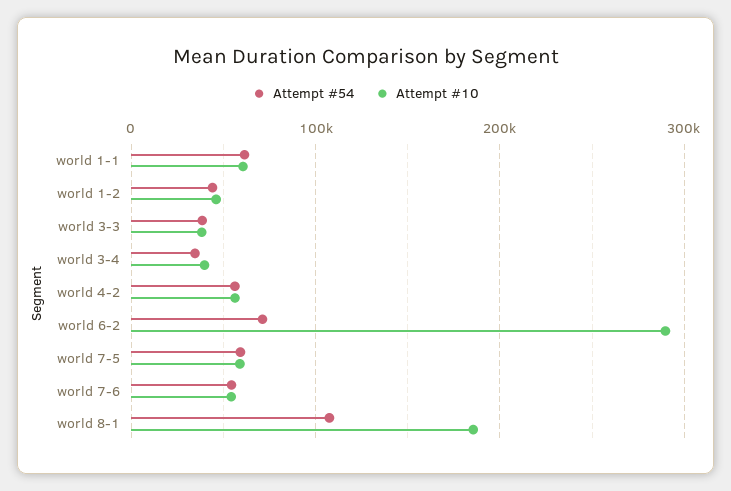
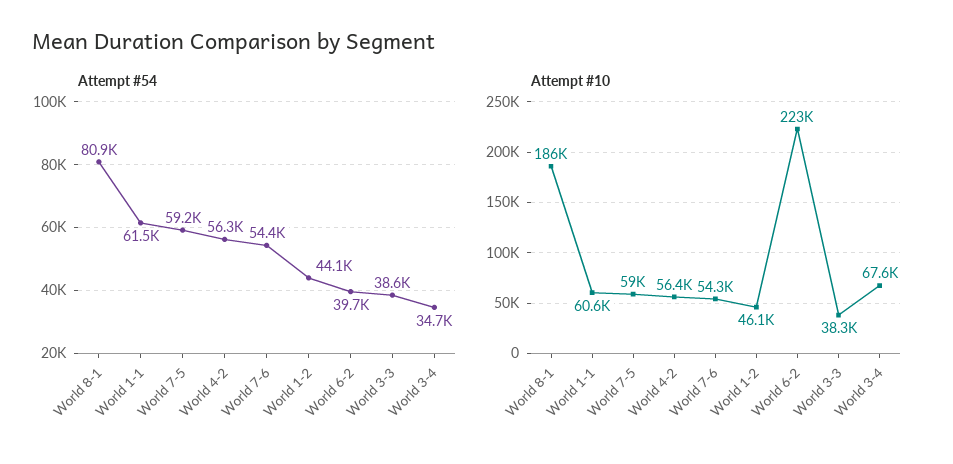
Attempt #10, world 3-4: 40000 -> 67600
Attempt #54, world 6-2: 70000 -> 39700
Attempt #10, world 6-2: 290000 -> 223000
Attempt #54, world 8-1: 110000 -> 80900

